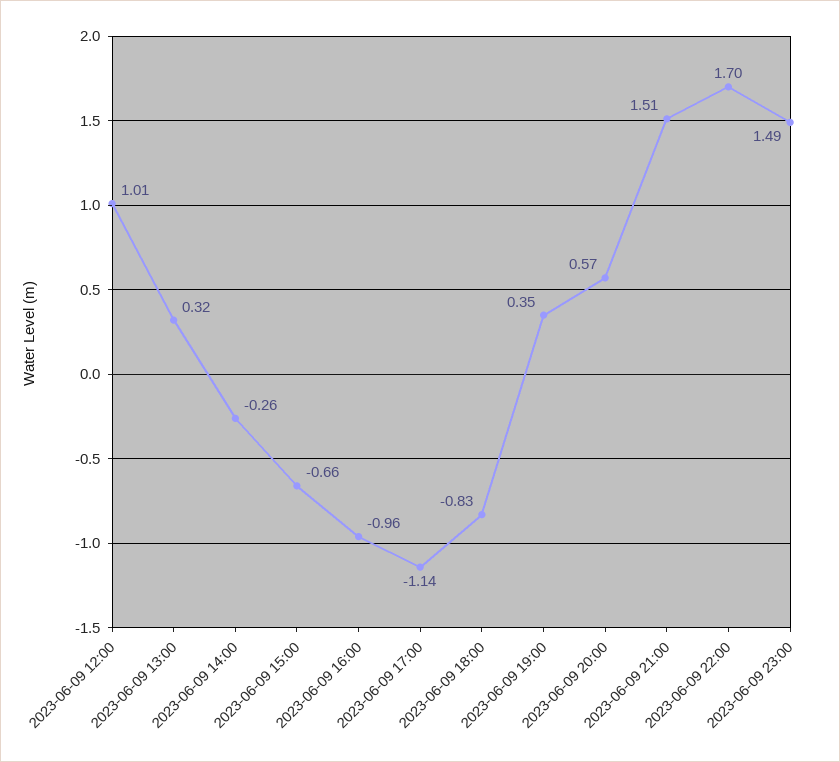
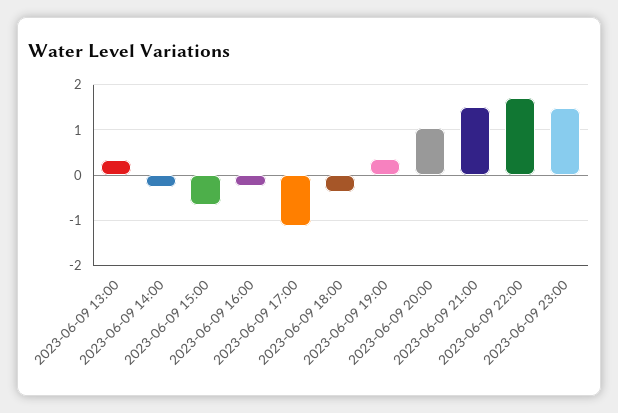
2023-06-09 12:00: 1.01 -> none
2023-06-09 16:00: -0.96 -> -0.2
2023-06-09 18:00: -0.83 -> -0.4
2023-06-09 20:00: 0.57 -> 1

